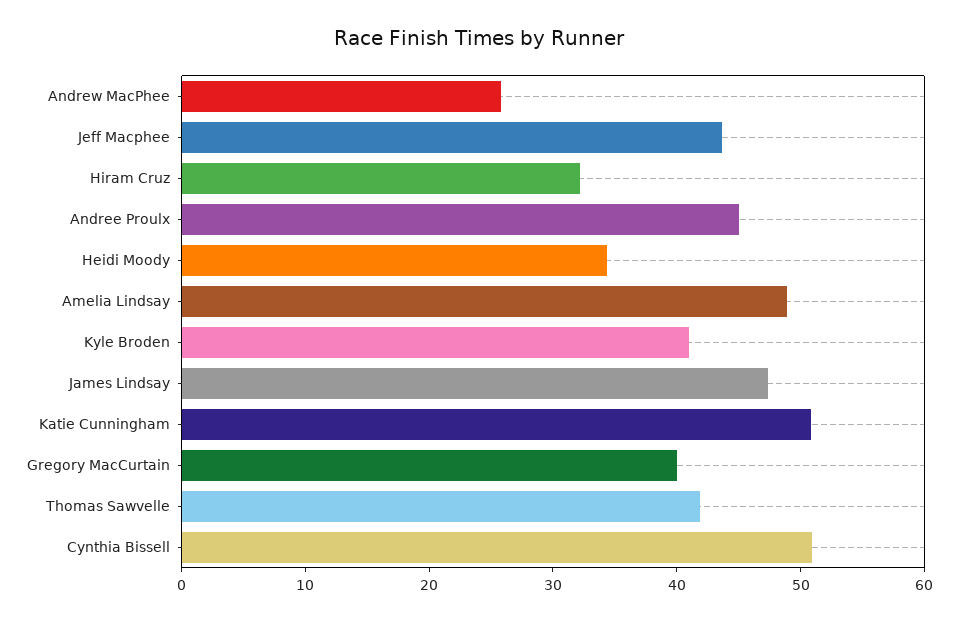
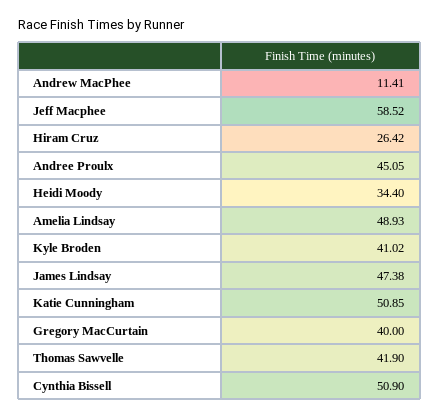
Andrew MacPhee: 26 -> 11.41
Jeff Macphee: 44 -> 58.52
Hiram Cruz: 32 -> 26.42

